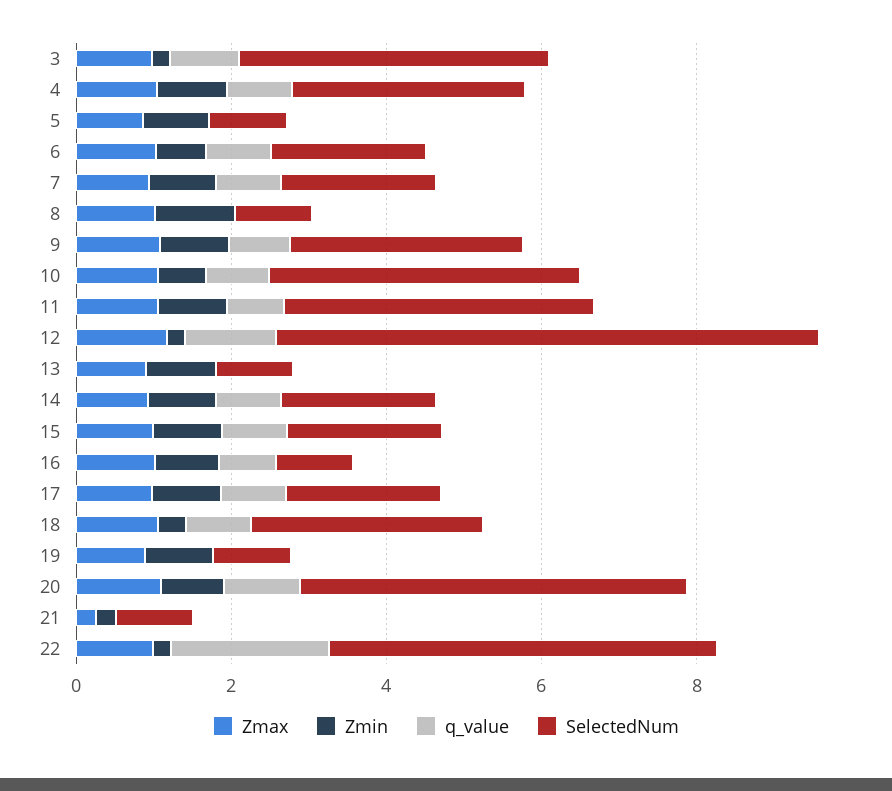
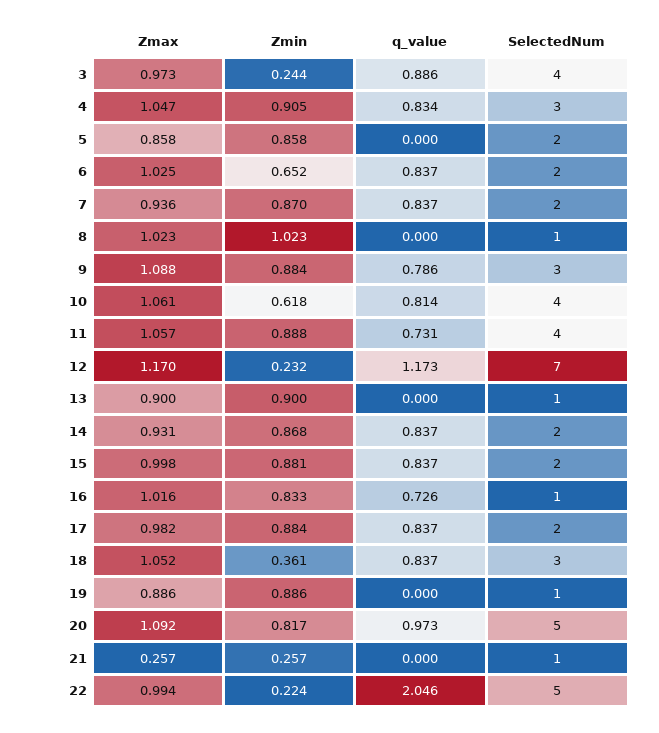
SelectedNum, 5: 1 -> 2

